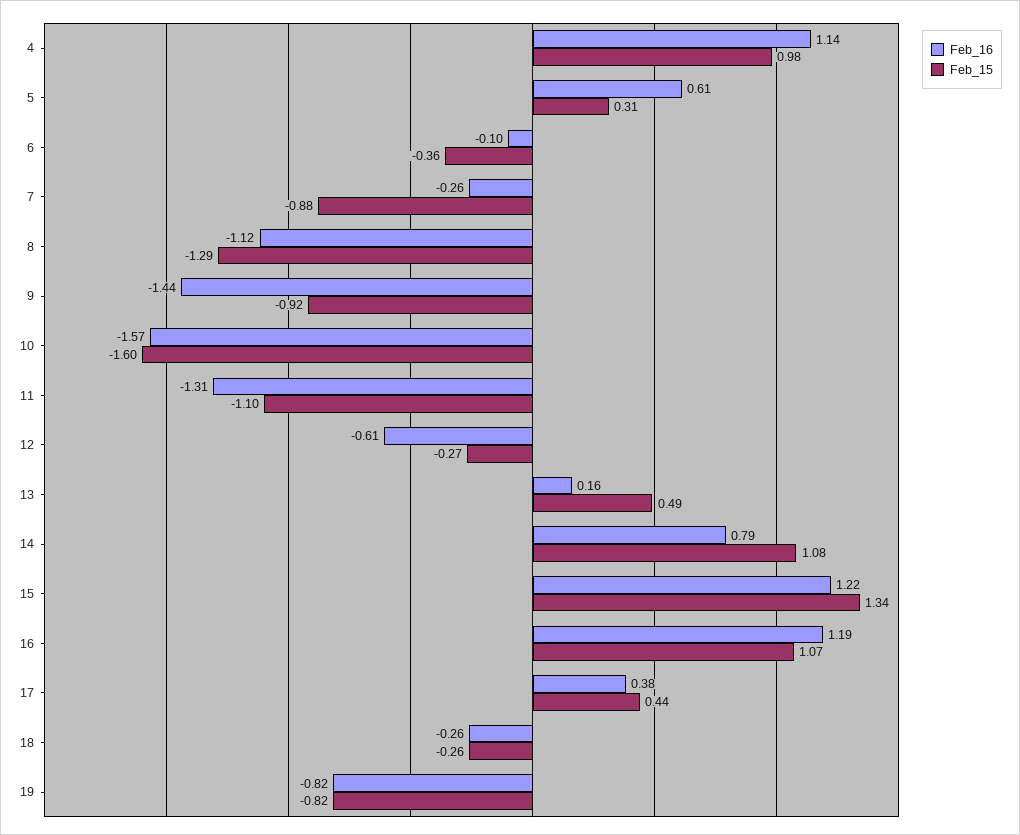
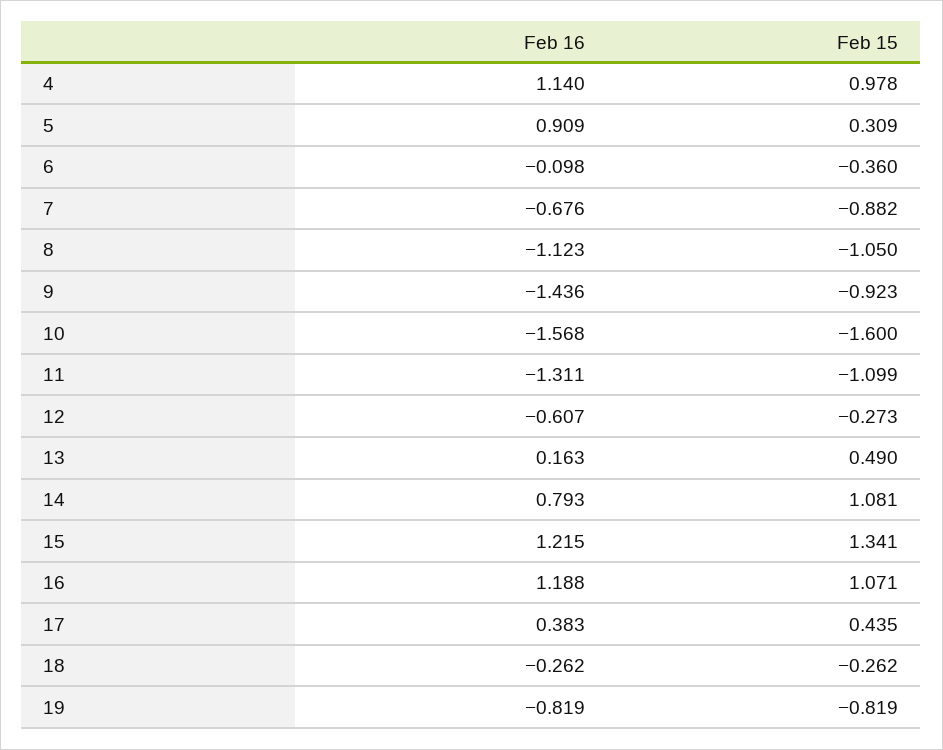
Feb_16, 5: 0.61 -> 0.909
Feb_16, 7: -0.26 -> -0.676
Feb_15, 8: -1.29 -> -1.05

